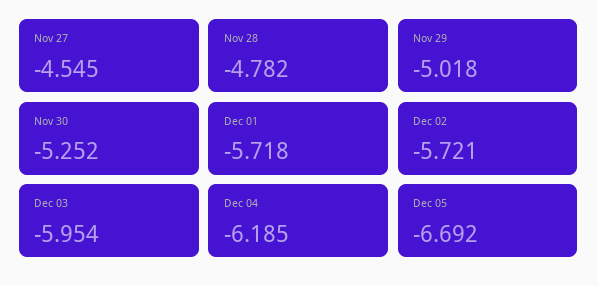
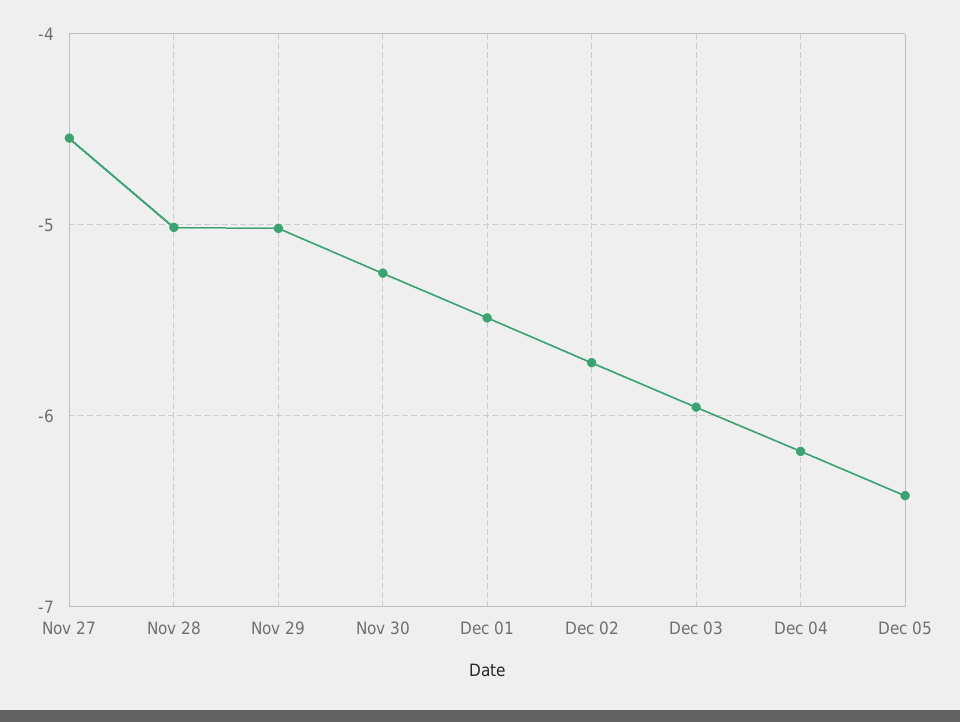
Nov 28: -4.782 -> -5
Dec 01: -5.718 -> -5.5
Dec 05: -6.692 -> -6.4

